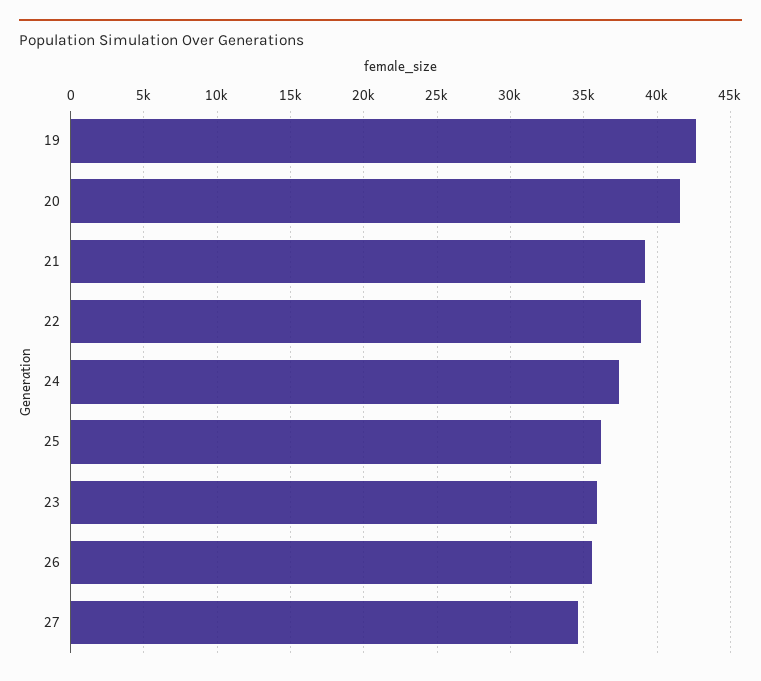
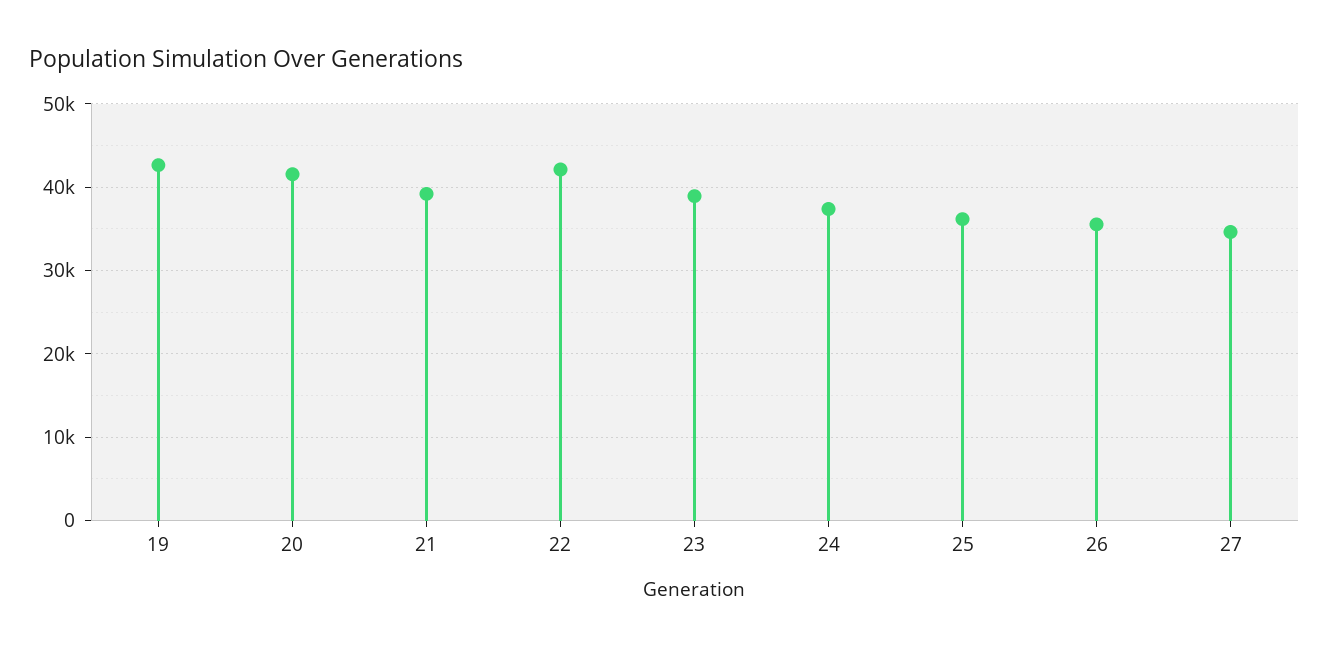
22: 39000 -> 42000
23: 36000 -> 39000

